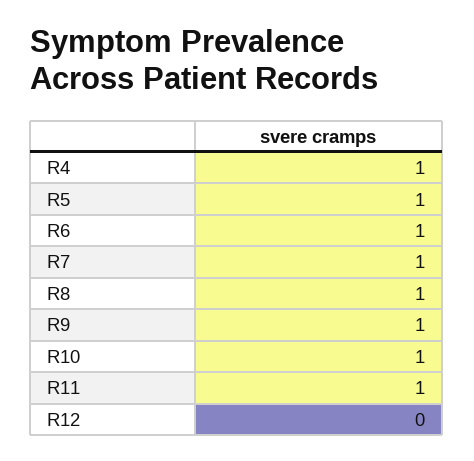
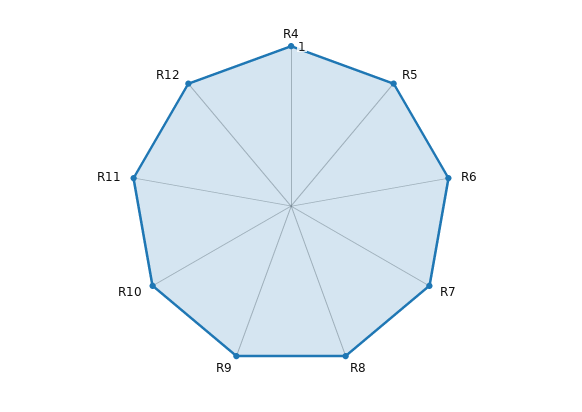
R12: 0 -> 1

